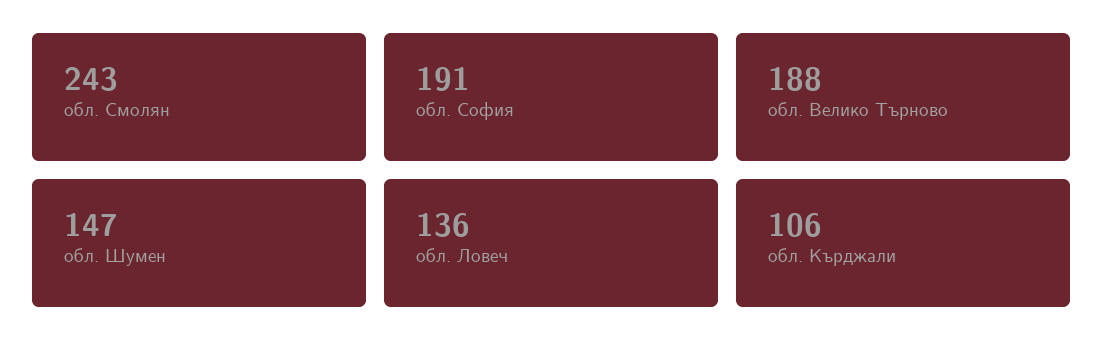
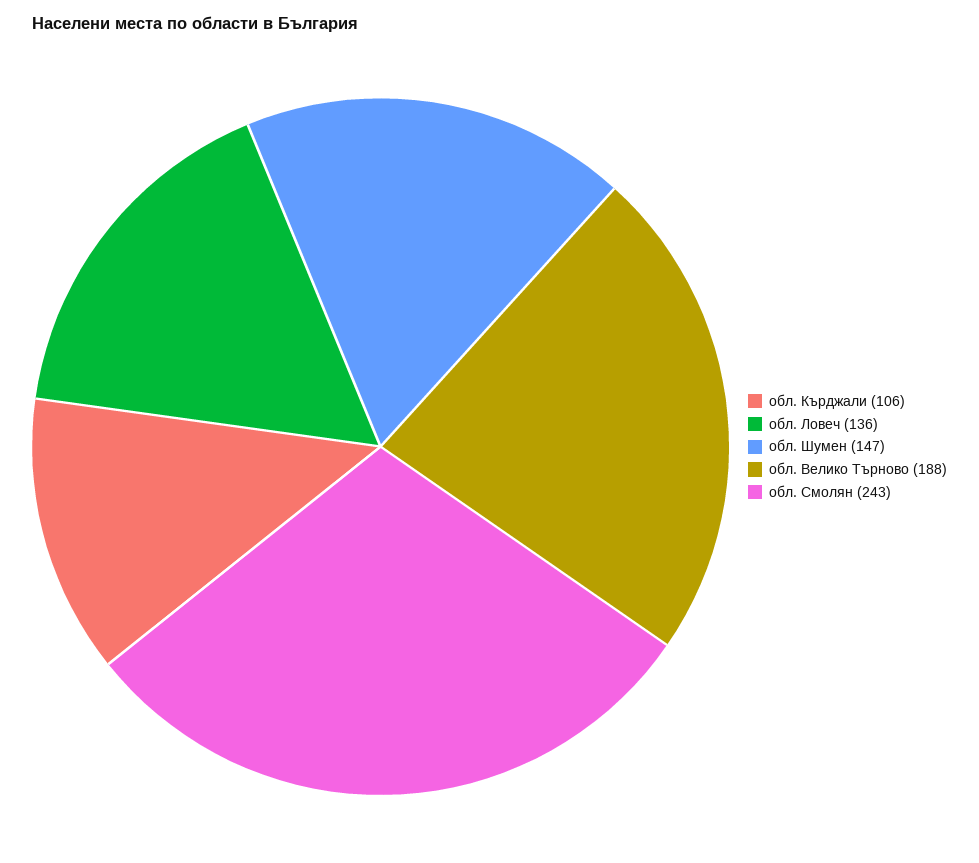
обл. София: 191 -> none

